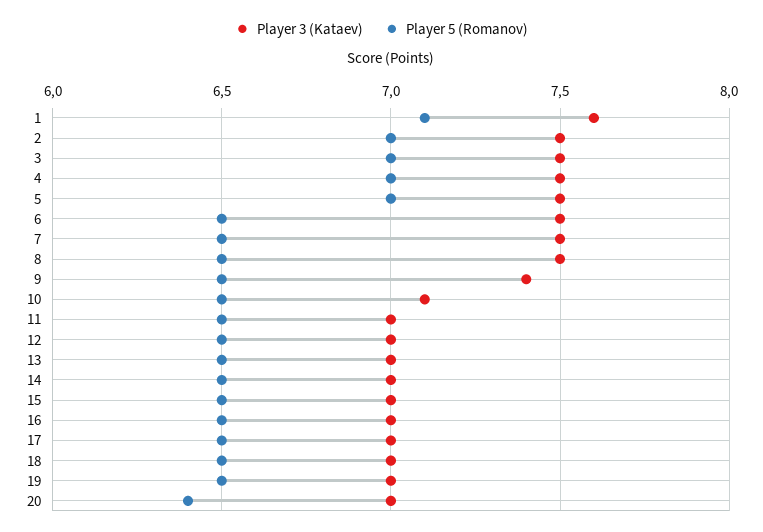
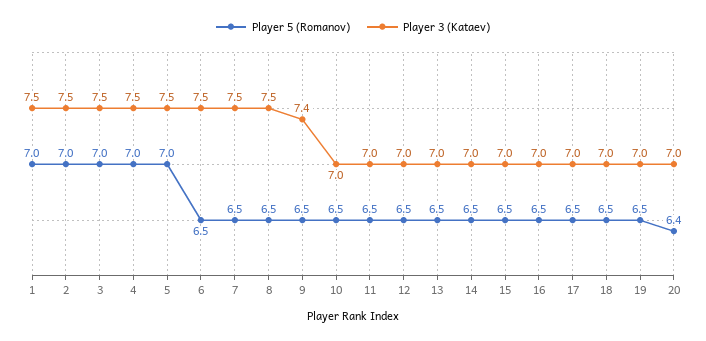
Player 3 (Kataev), 1: 7.6 -> 7.5
Player 5 (Romanov), 1: 7.1 -> 7
Player 3 (Kataev), 10: 7.1 -> 7

